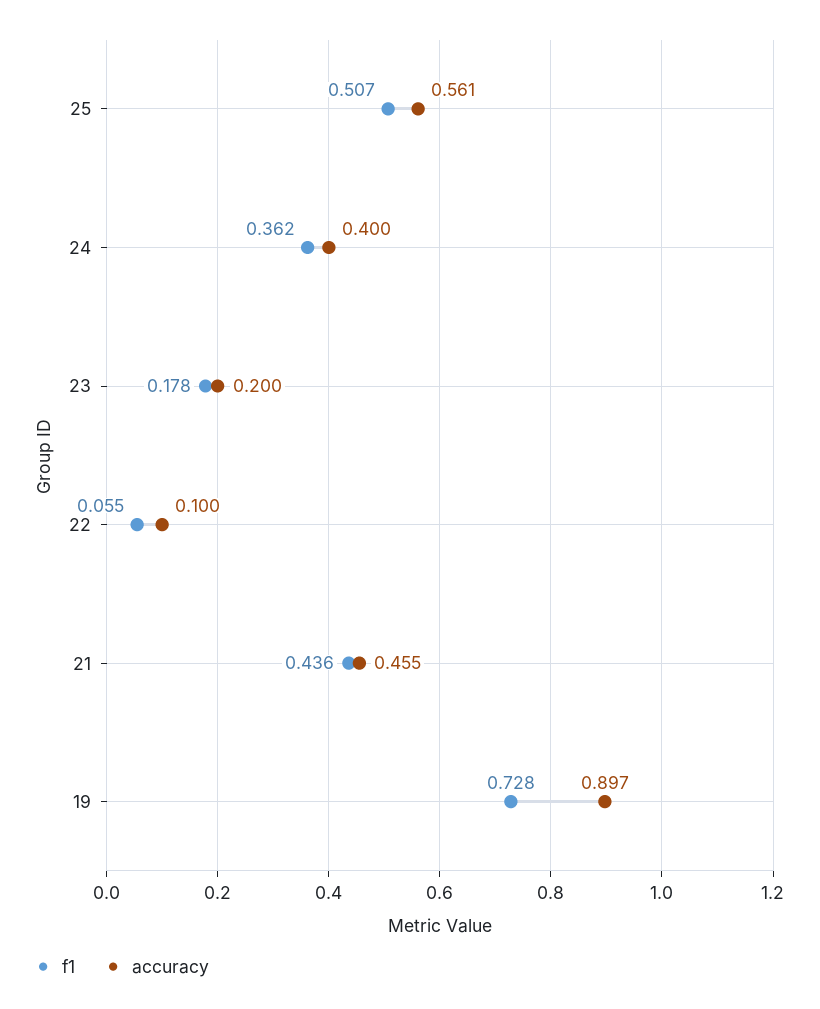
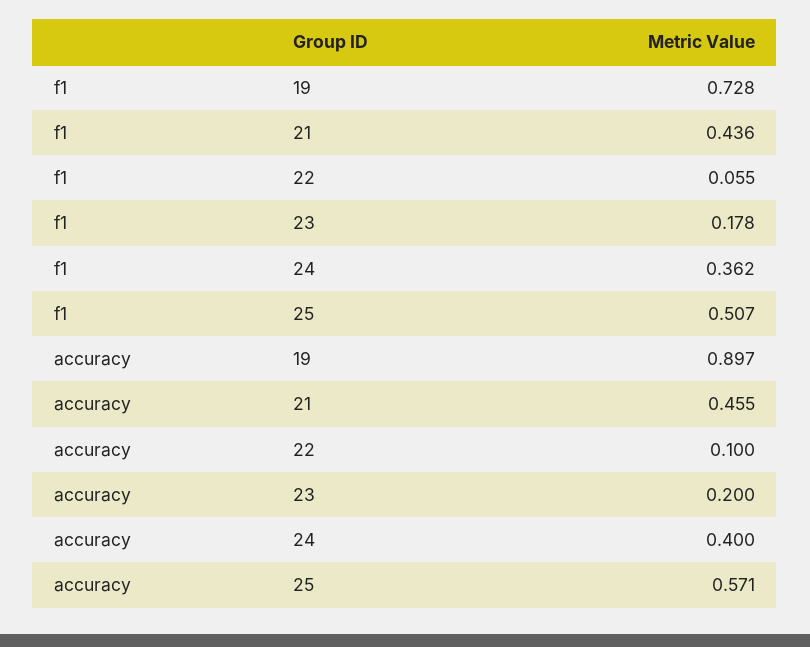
accuracy, 25: 0.561 -> 0.571

